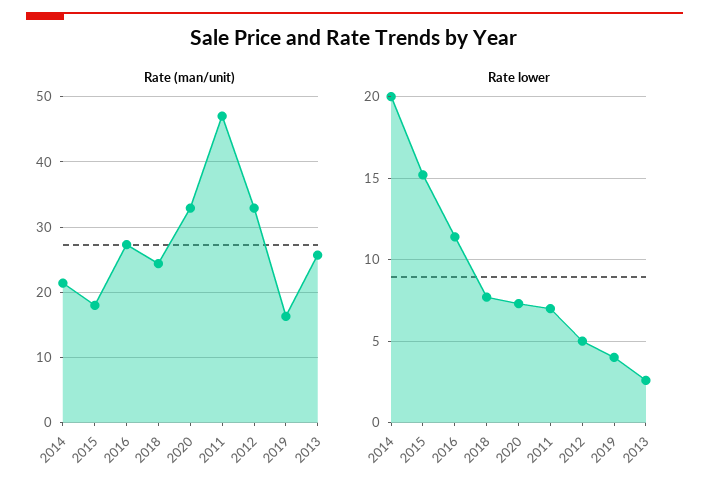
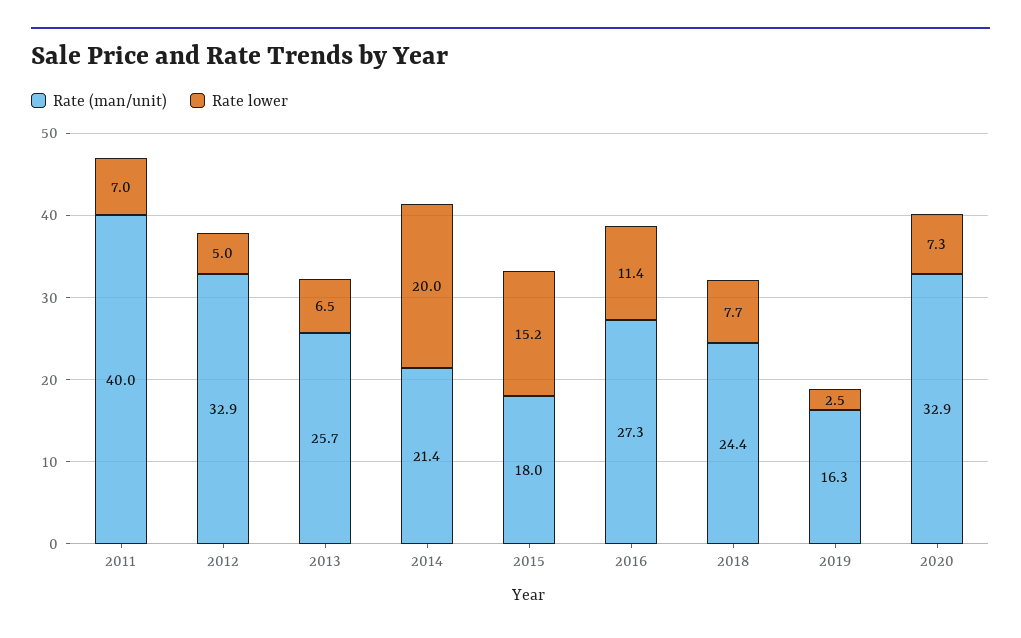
Rate (man/unit), 2011: 47 -> 40
Rate lower, 2019: 4 -> 2.5
Rate lower, 2013: 2.5 -> 6.5

